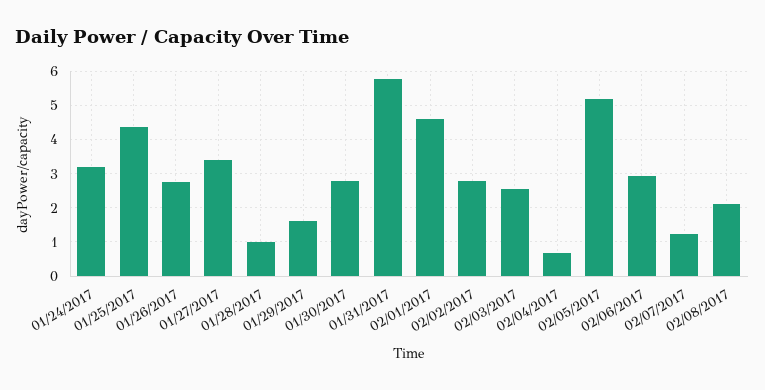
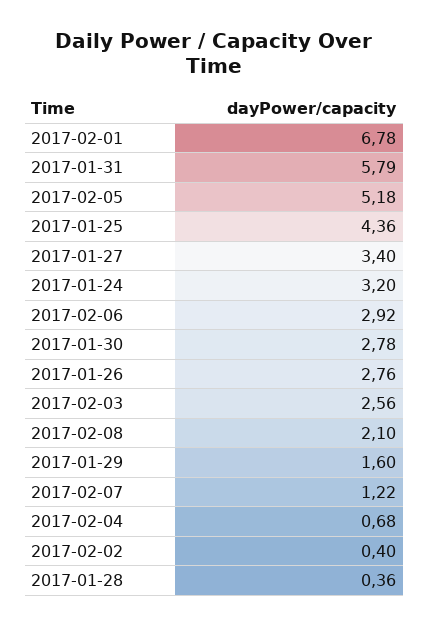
01/28/2017: 1 -> 0.36
02/01/2017: 4.6 -> 6.78
02/02/2017: 2.8 -> 0.4

